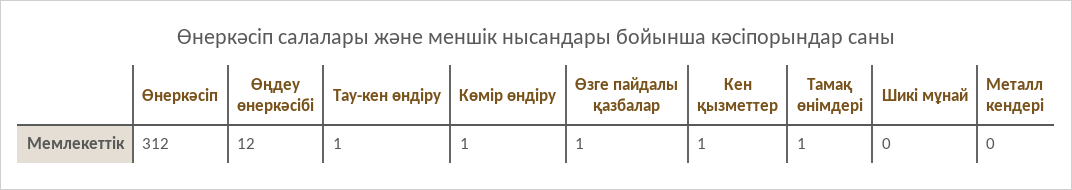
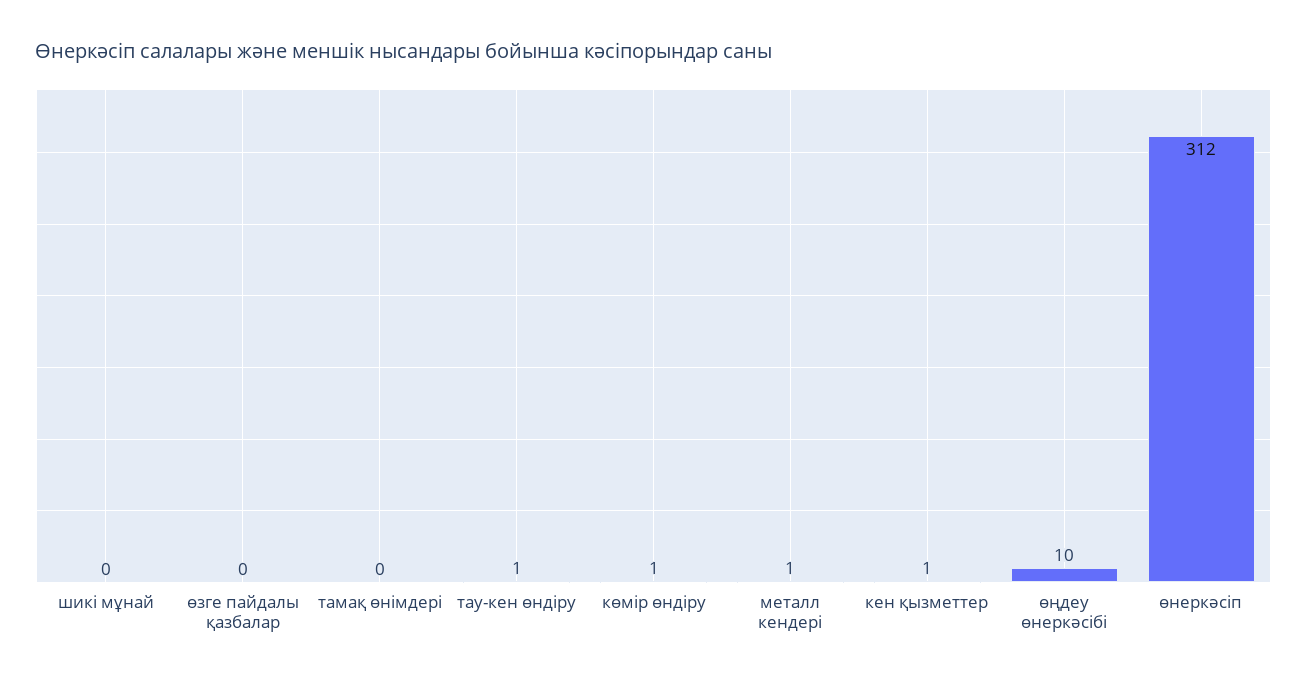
Өңдеу өнеркәсібі: 12 -> 10
Өзге пайдалы қазбалар: 1 -> 0
Тамақ өнімдері: 1 -> 0
Металл кендері: 0 -> 1

